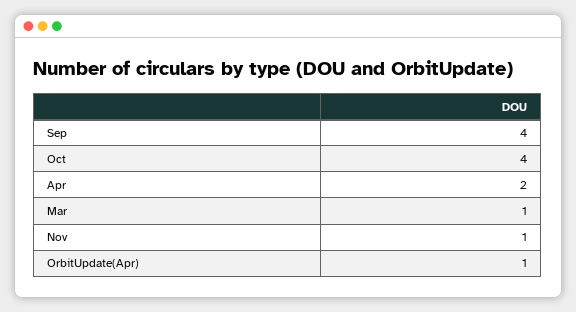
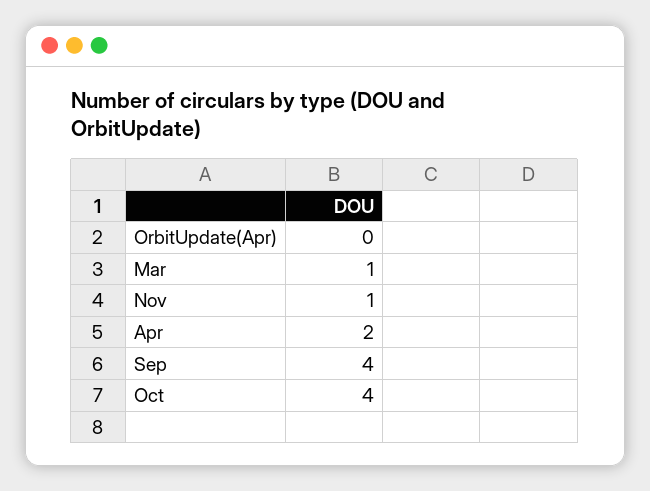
OrbitUpdate(Apr): 1 -> 0

